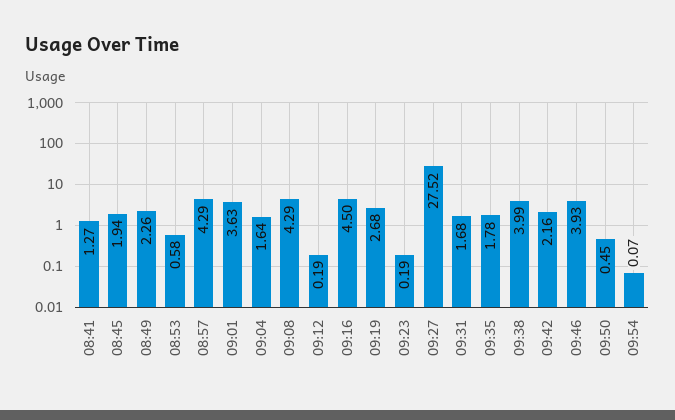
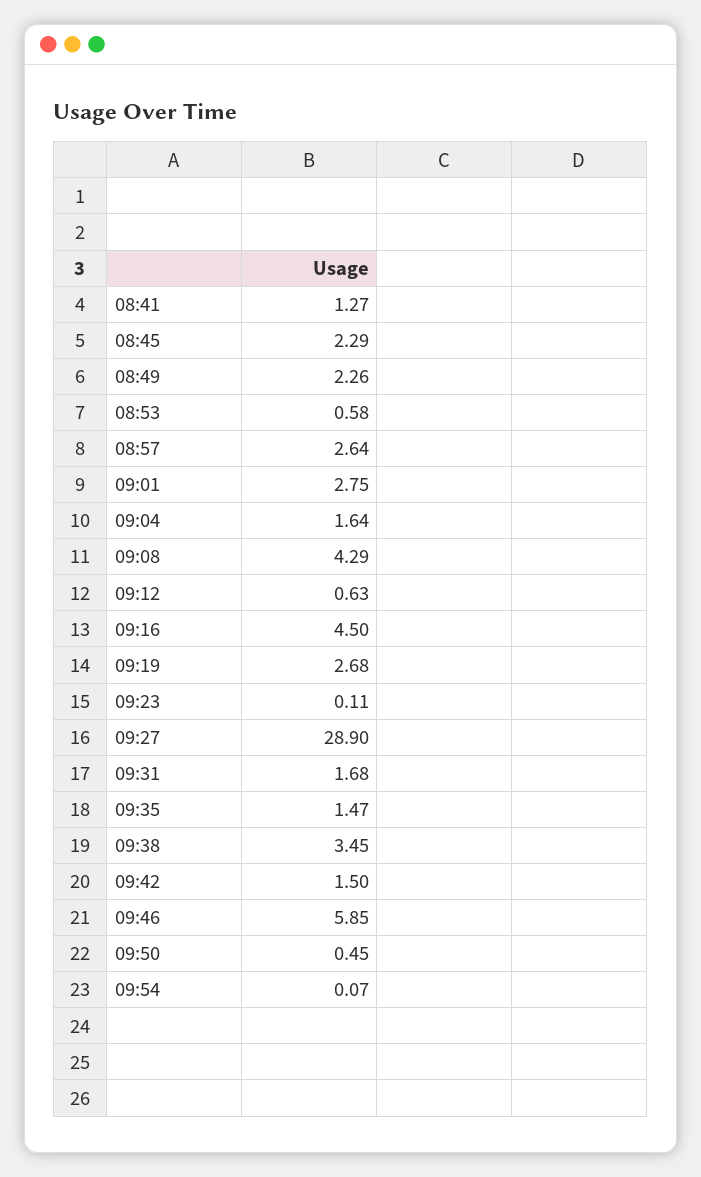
08:45: 1.94 -> 2.29
08:57: 4.29 -> 2.64
09:01: 3.63 -> 2.75
09:12: 0.19 -> 0.63
09:23: 0.19 -> 0.11
09:27: 27.52 -> 28.9
09:35: 1.78 -> 1.47
09:38: 3.99 -> 3.45
09:42: 2.16 -> 1.5
09:46: 3.93 -> 5.85

